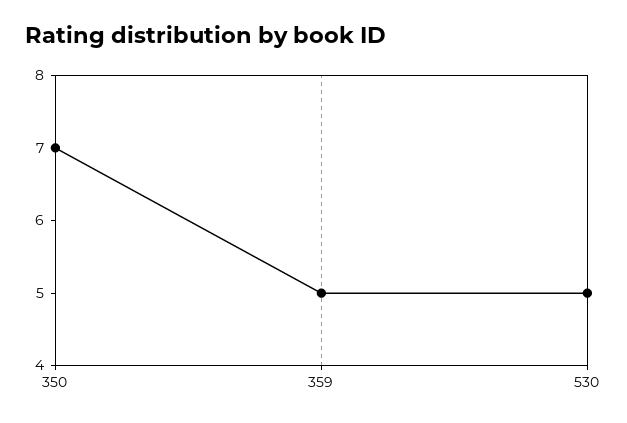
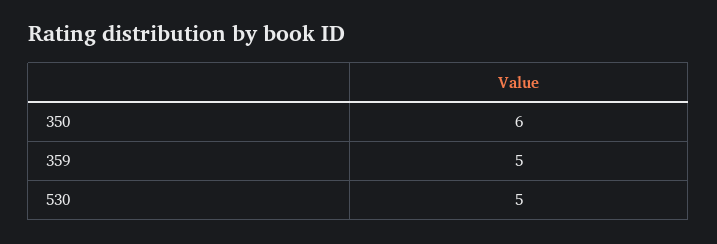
350: 7 -> 6

